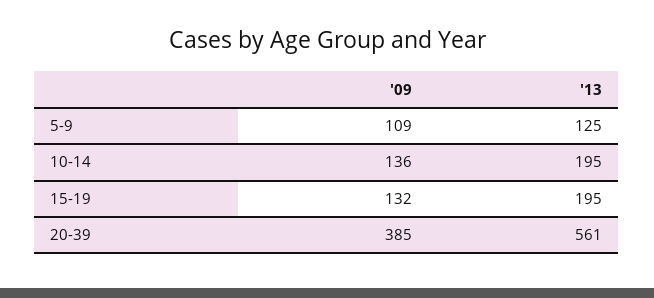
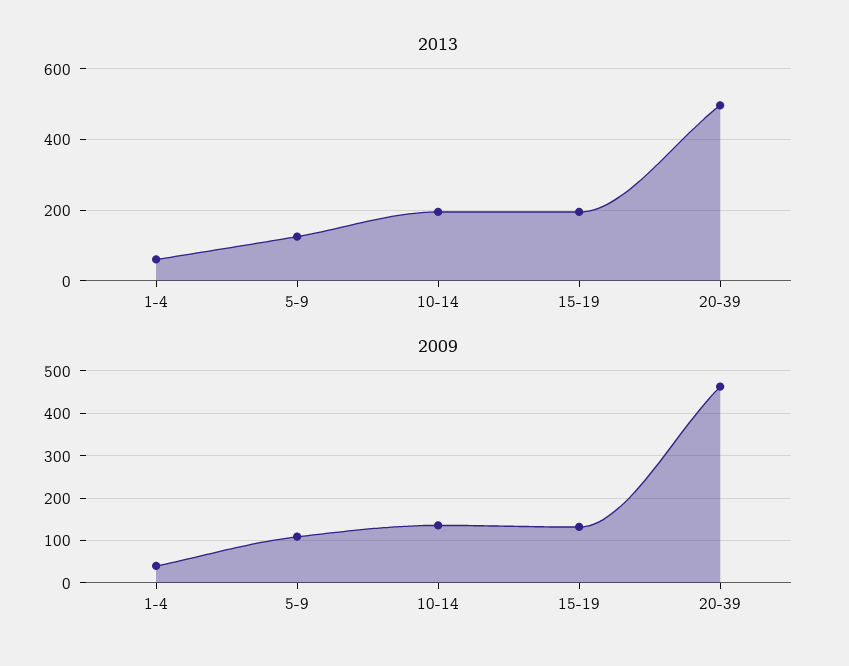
'09, 20-39: 385 -> 460
'13, 20-39: 561 -> 500
'13, 1-4: none -> 60
'09, 1-4: none -> 40

